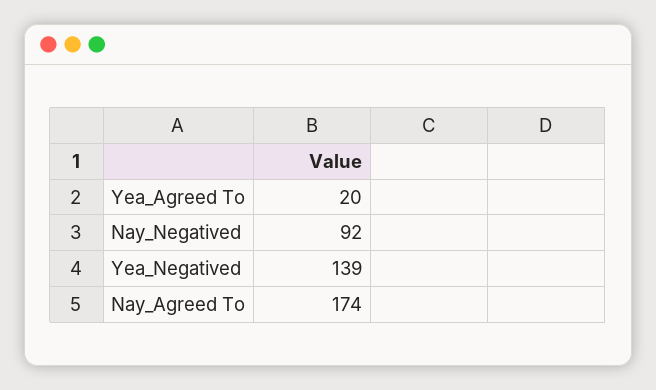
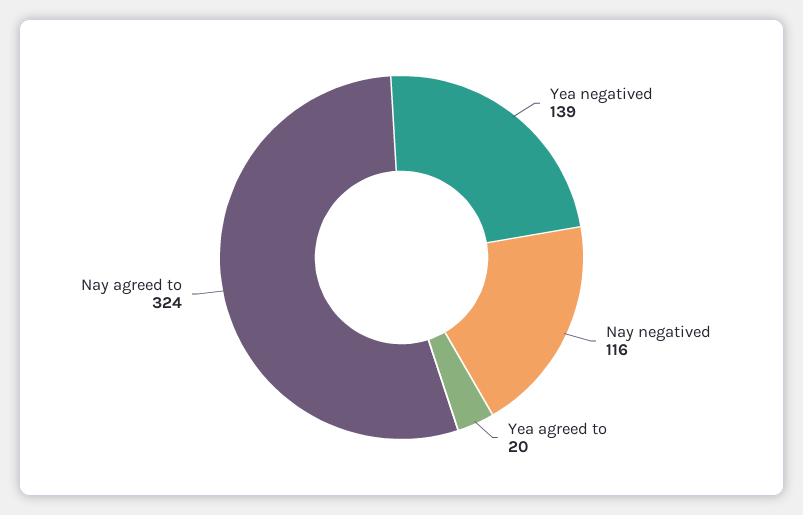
Nay_Negatived: 92 -> 116
Nay_Agreed To: 174 -> 324

